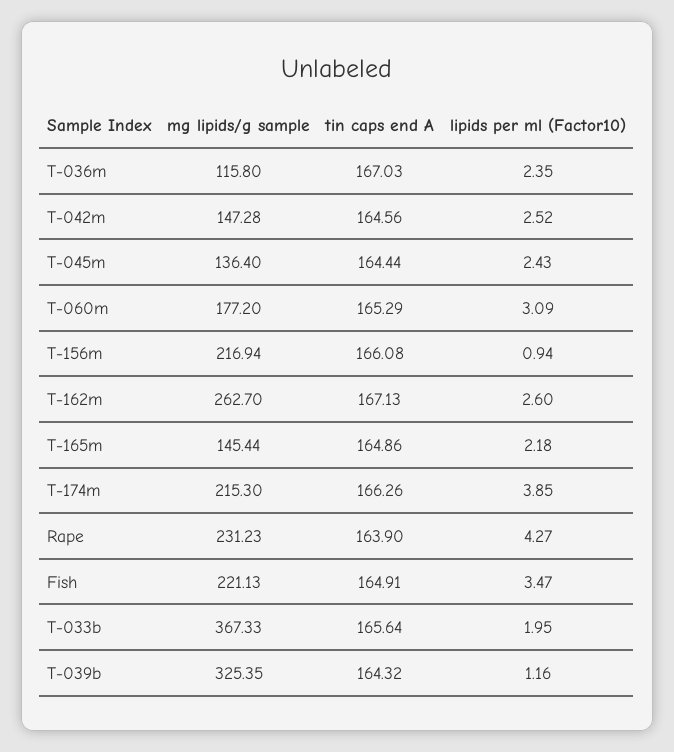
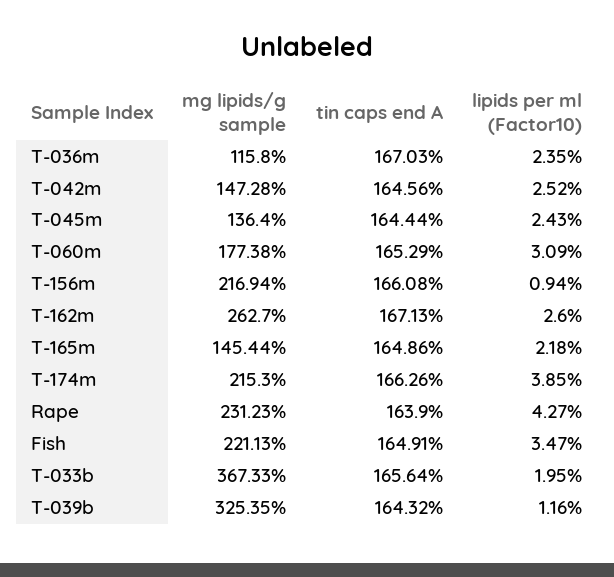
mg lipids/g sample, T-060m: 177.2 -> 177.38

